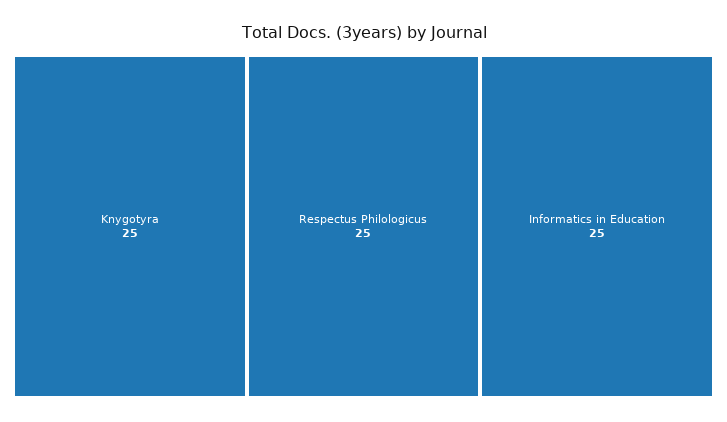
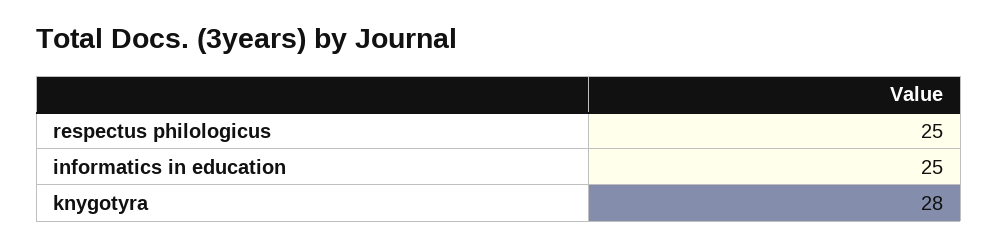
Knygotyra: 25 -> 28

